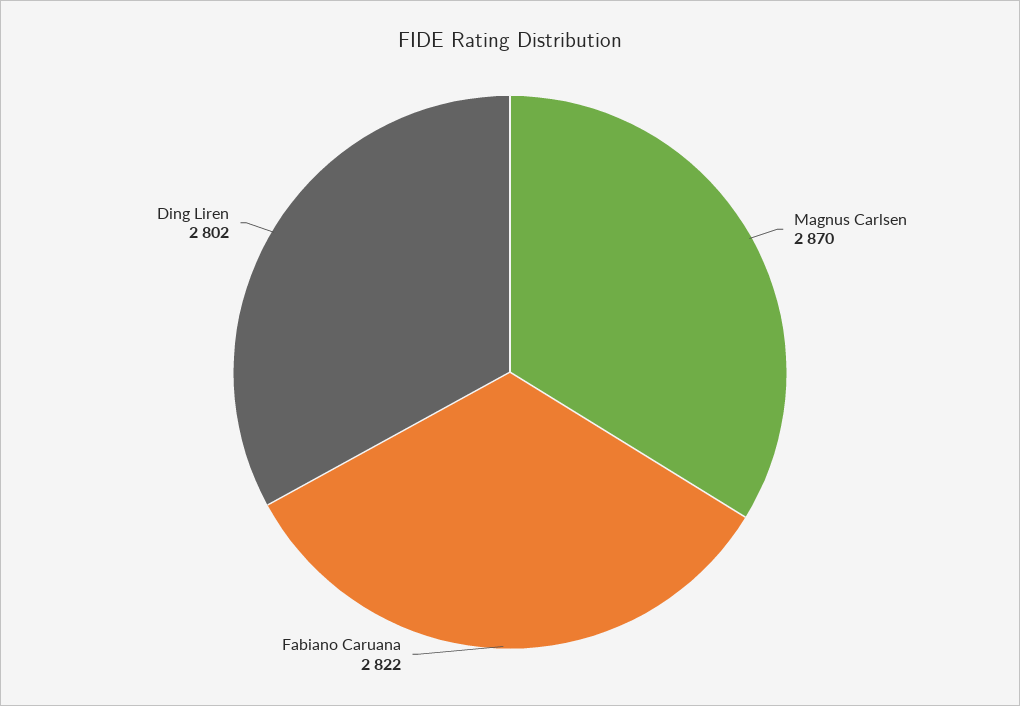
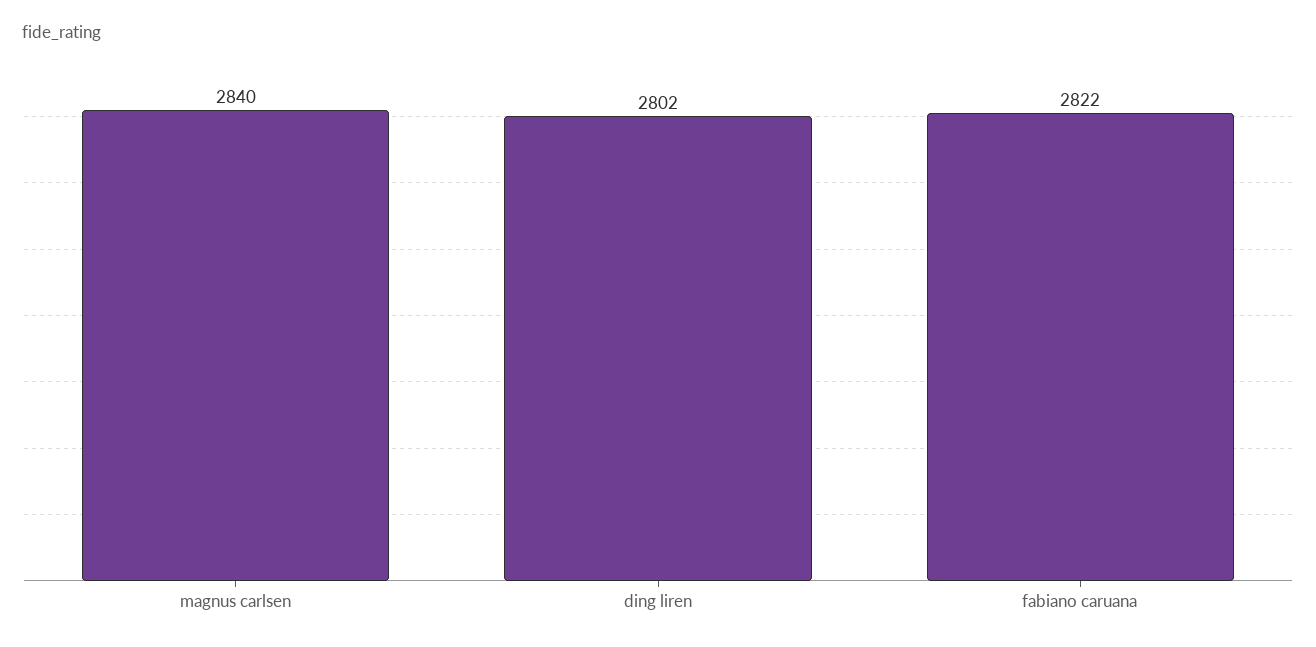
Magnus Carlsen: 2870 -> 2840

